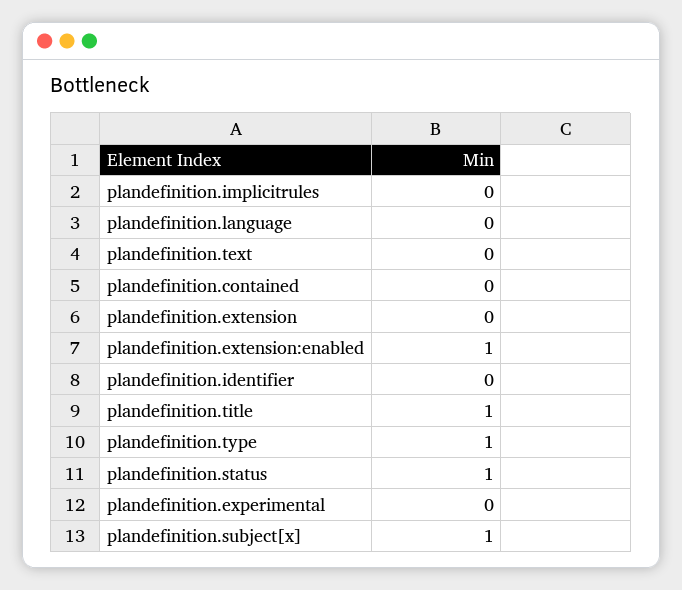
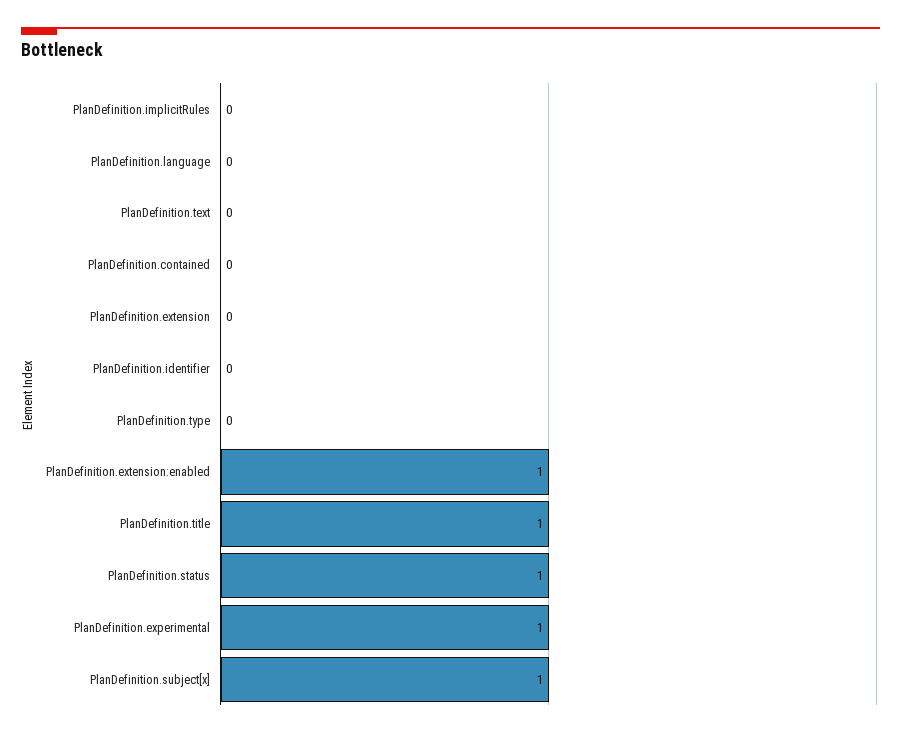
plandefinition.type: 1 -> 0
plandefinition.experimental: 0 -> 1

